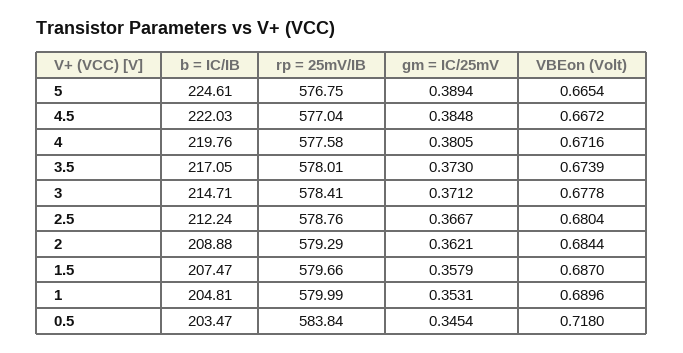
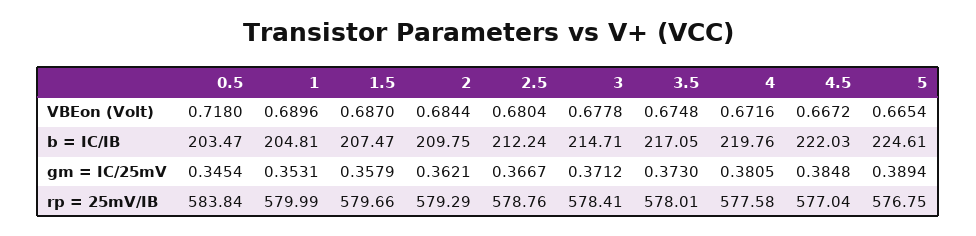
VBEon (Volt), 3.5: 0.6739 -> 0.6748
b = IC/IB, 2: 208.88 -> 209.75

